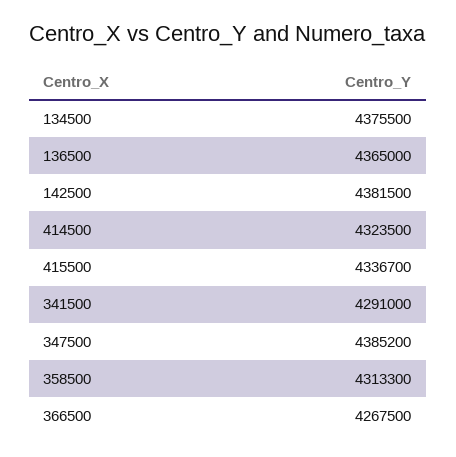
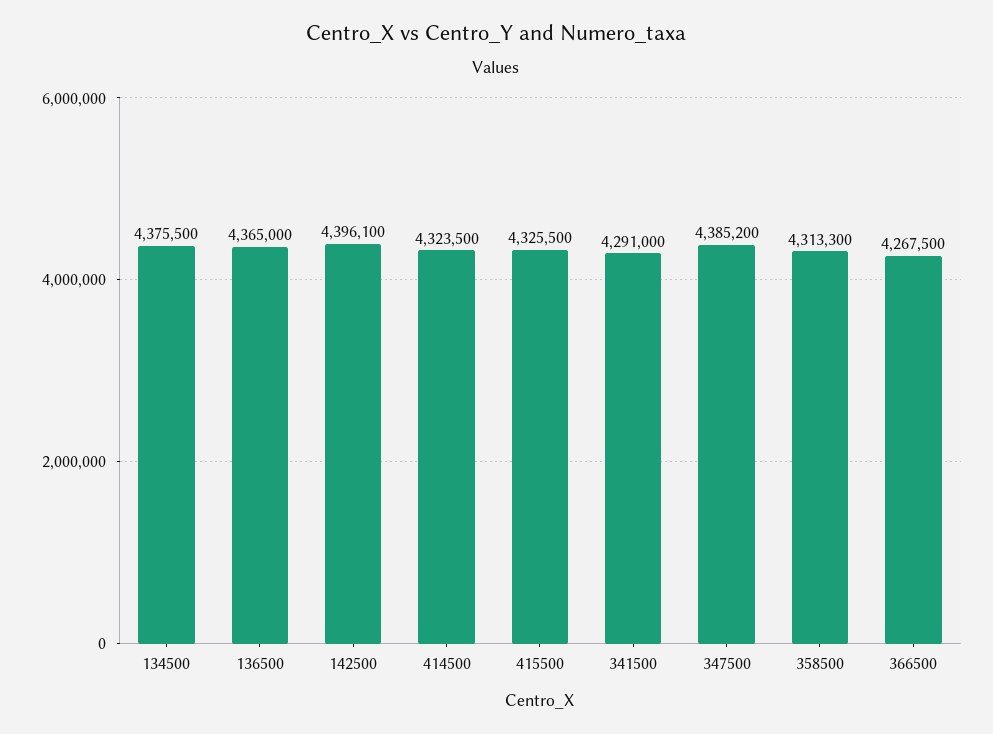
142500: 4381500 -> 4396100
415500: 4336700 -> 4325500

